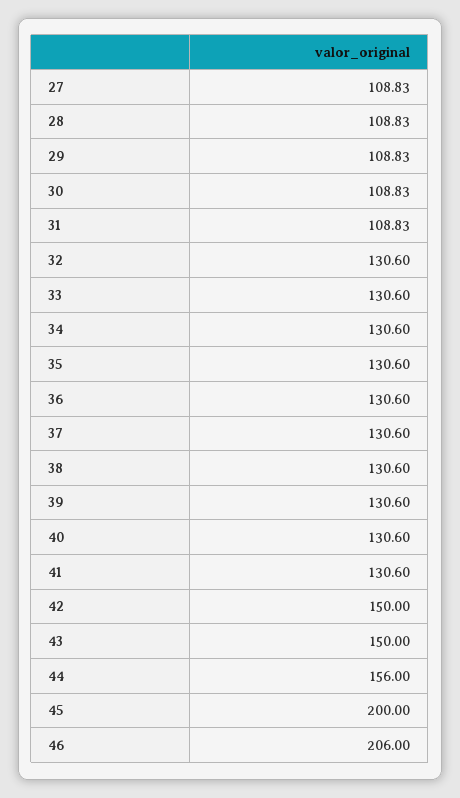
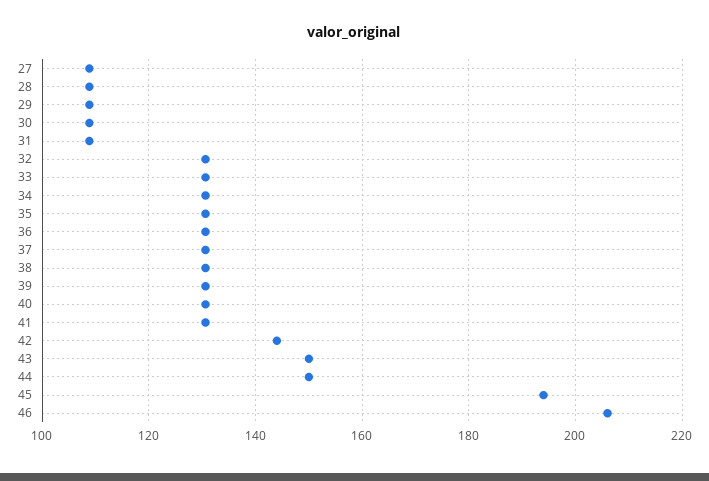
42: 150 -> 144
44: 156 -> 150
45: 200 -> 194

